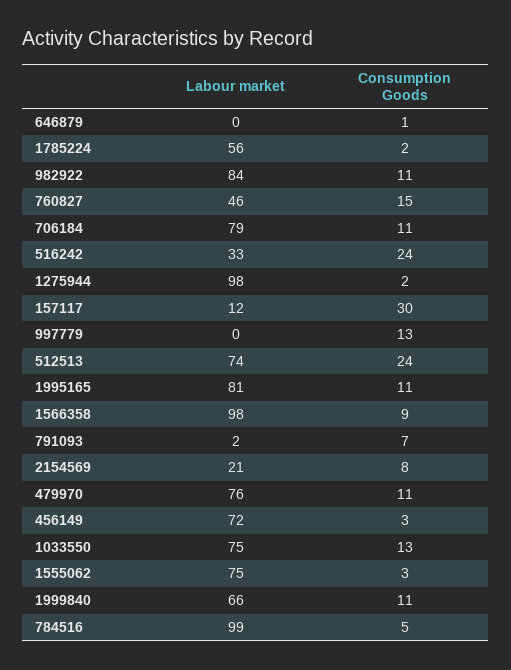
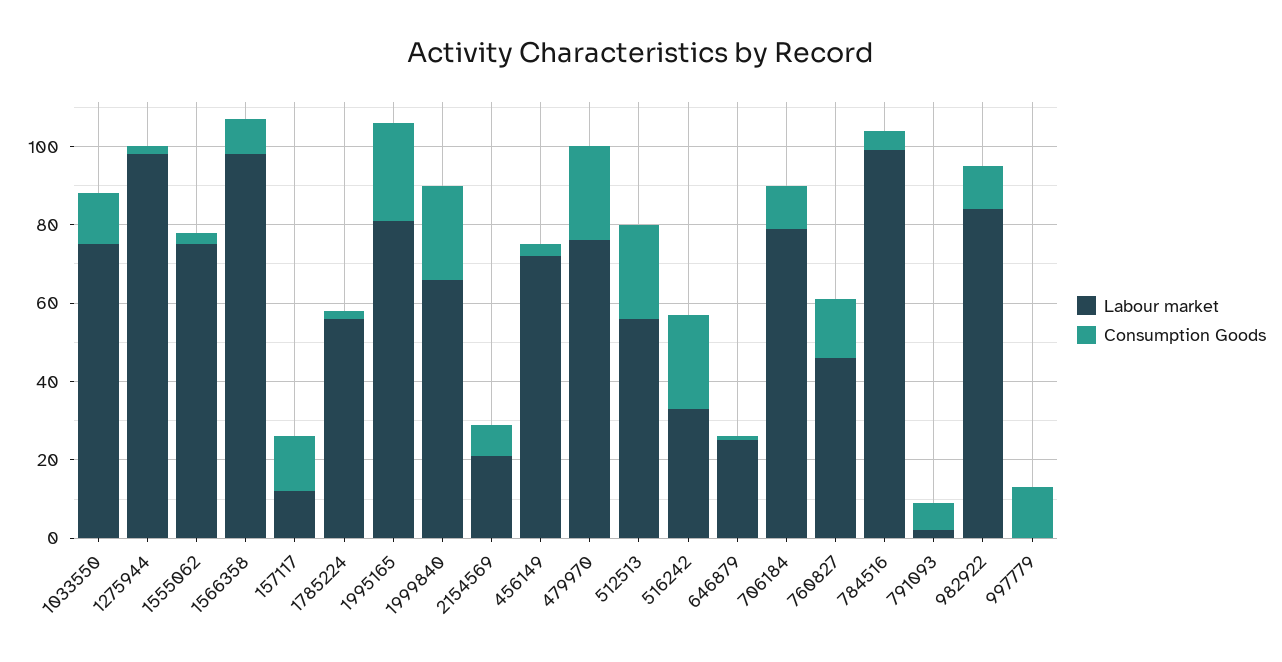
Labour market, 646879: 0 -> 25
Consumption Goods, 157117: 30 -> 15
Labour market, 512513: 74 -> 55
Consumption Goods, 1995165: 11 -> 25
Consumption Goods, 479970: 11 -> 25
Consumption Goods, 1999840: 11 -> 25

